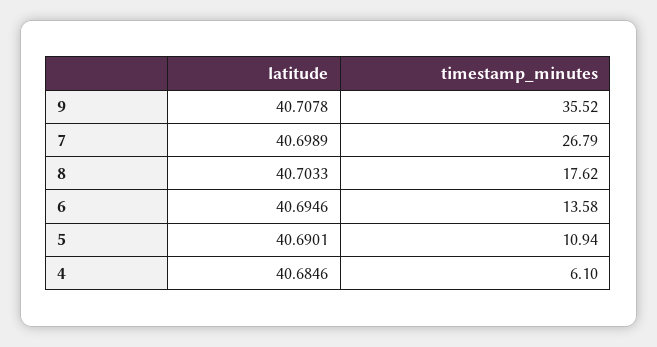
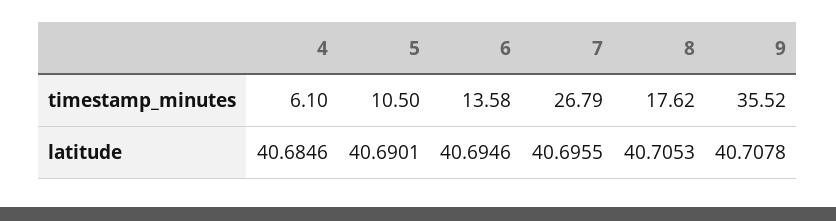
latitude, 7: 40.6989 -> 40.6955
latitude, 8: 40.7033 -> 40.7053
timestamp_minutes, 5: 10.94 -> 10.5

